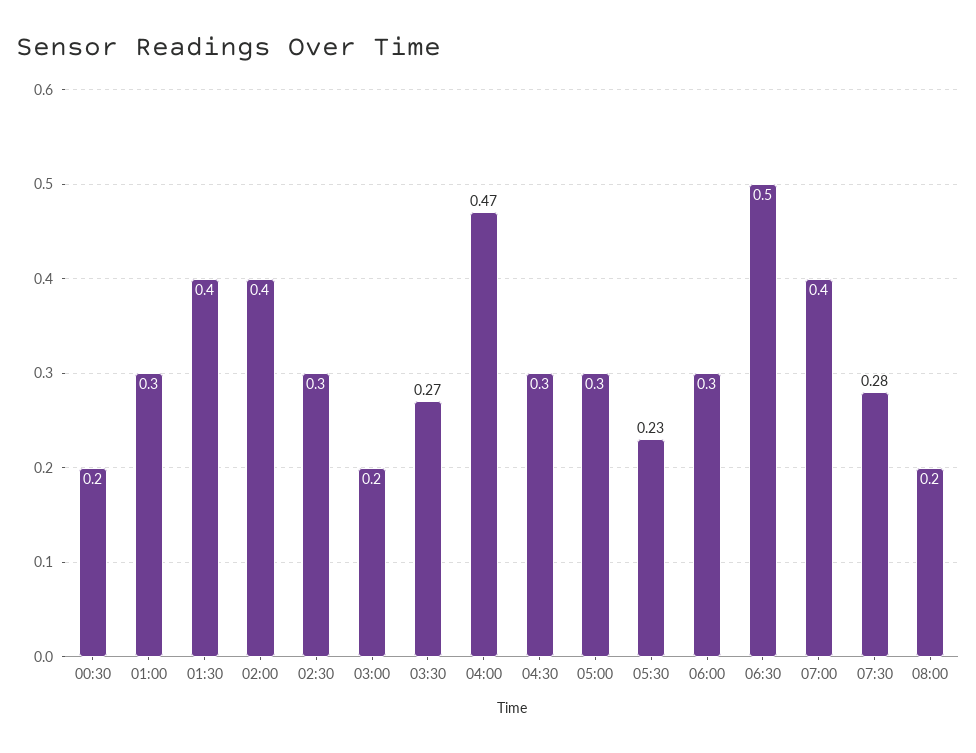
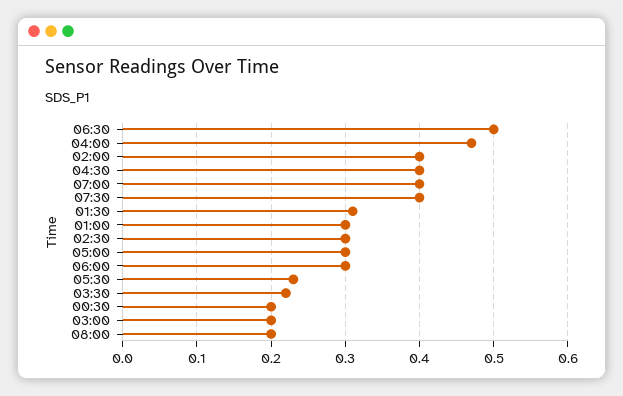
01:30: 0.4 -> 0.31
03:30: 0.27 -> 0.22
04:30: 0.3 -> 0.4
07:30: 0.28 -> 0.4

